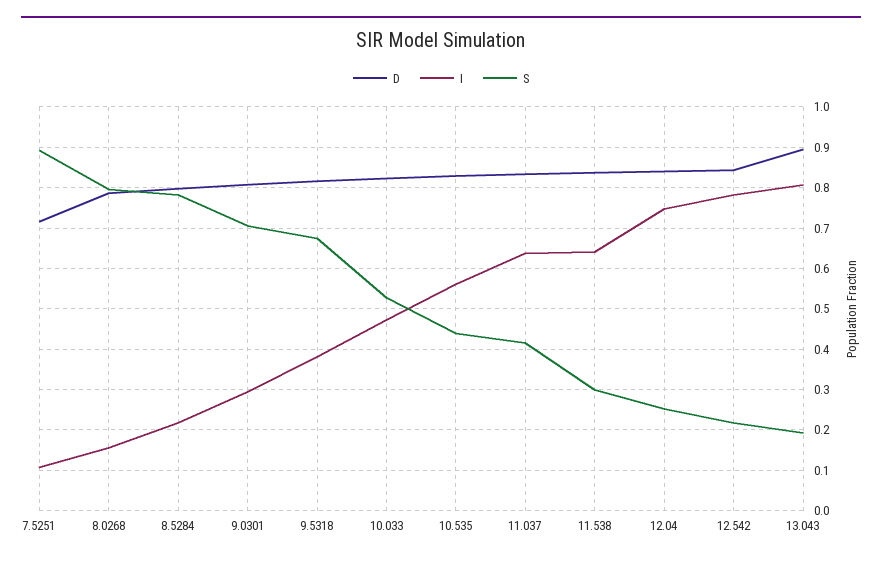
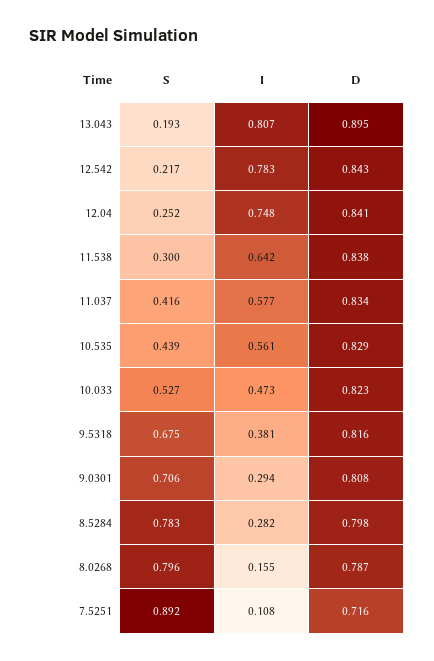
I, 8.5284: 0.22 -> 0.282
I, 11.037: 0.64 -> 0.577

